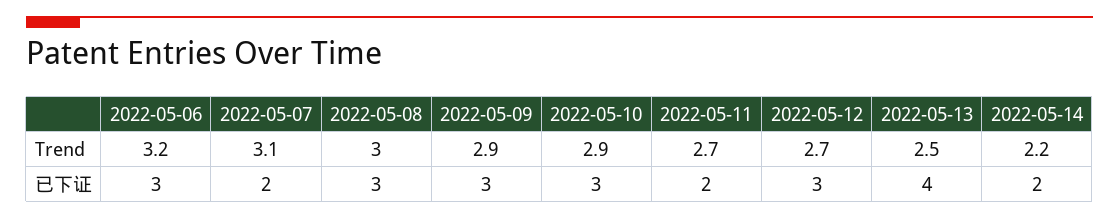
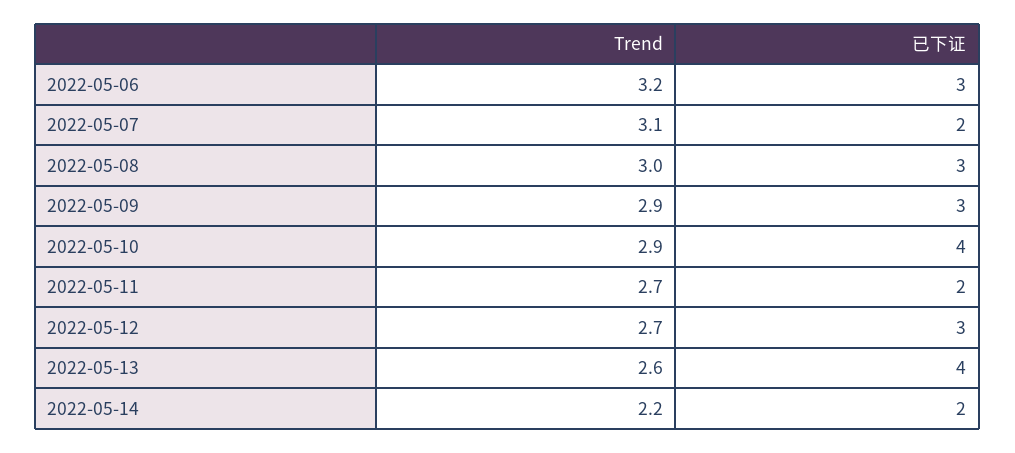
2022-05-13, Trend: 2.5 -> 2.6
2022-05-10, 已下证: 3 -> 4

